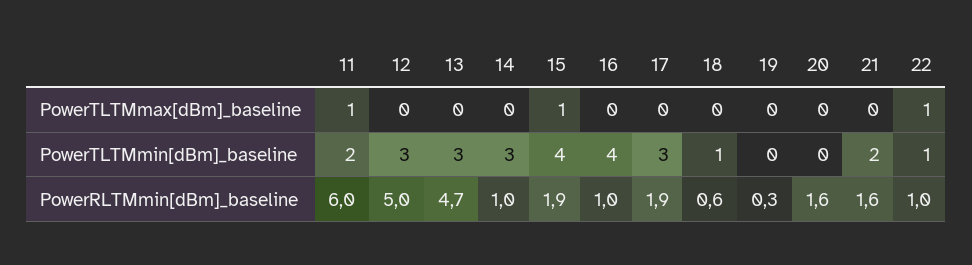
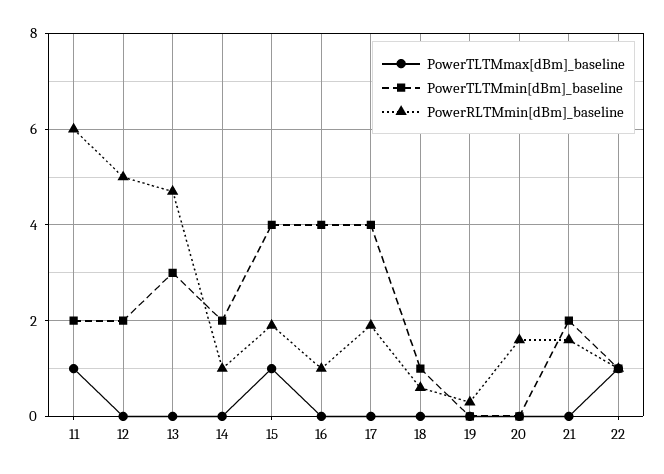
PowerTLTMmin[dBm]_baseline, 12: 3 -> 2
PowerTLTMmin[dBm]_baseline, 14: 3 -> 2
PowerTLTMmin[dBm]_baseline, 17: 3 -> 4

